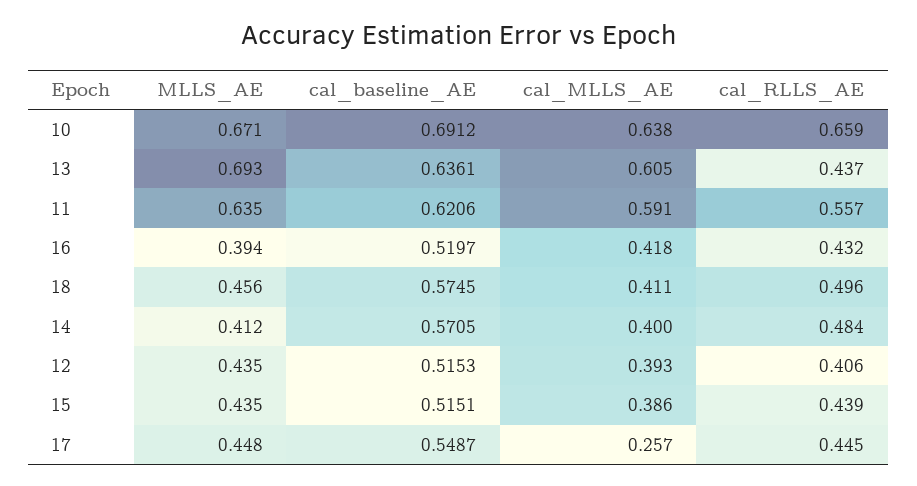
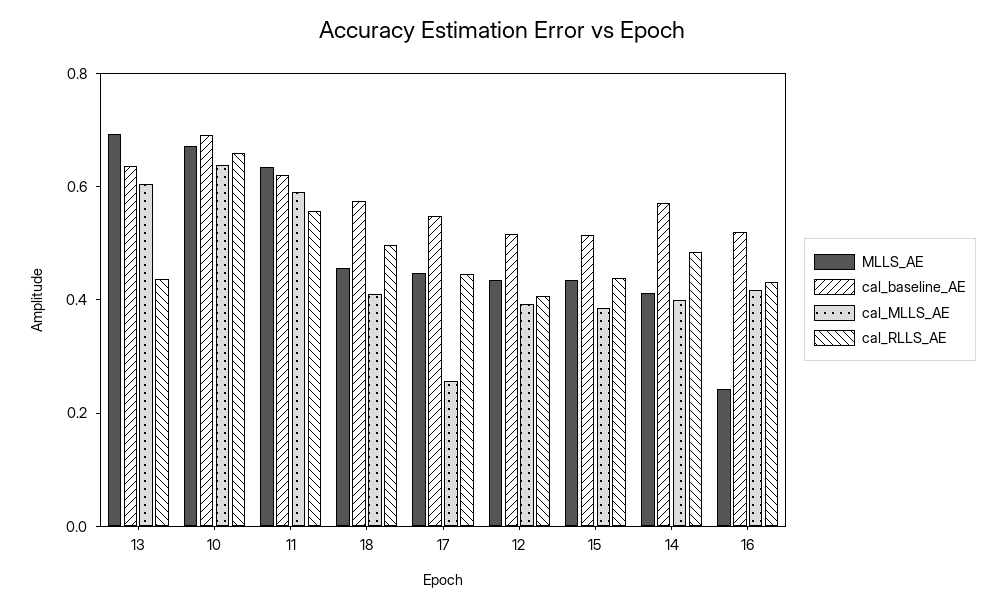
MLLS_AE, 16: 0.394 -> 0.25

